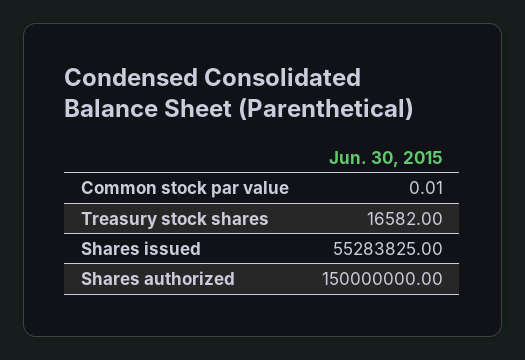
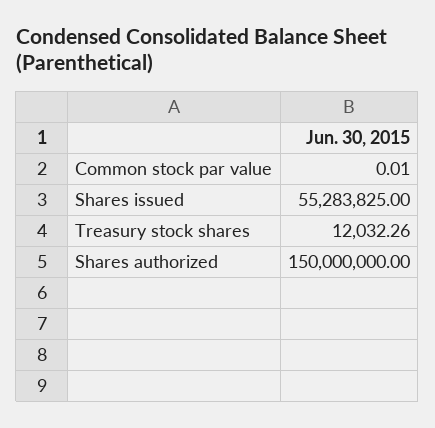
Treasury stock shares: 16582 -> 12032.26

